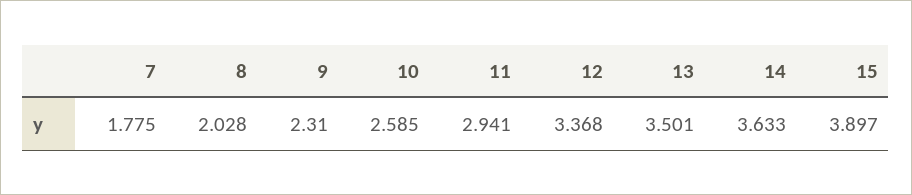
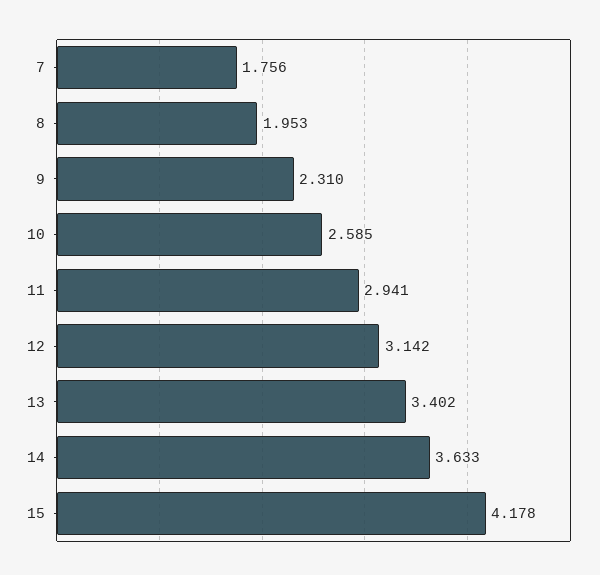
7: 1.775 -> 1.756
8: 2.028 -> 1.953
12: 3.368 -> 3.142
13: 3.501 -> 3.402
15: 3.897 -> 4.178

